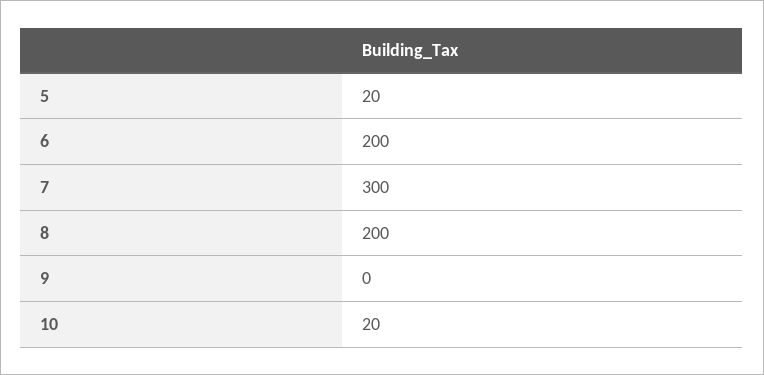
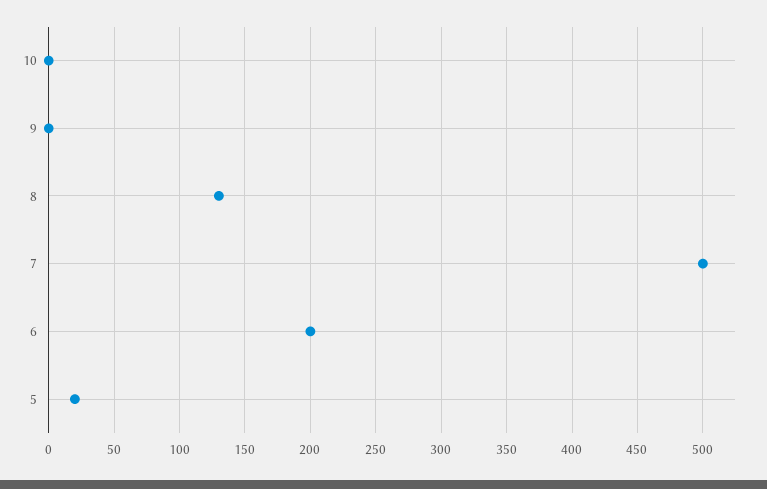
7: 300 -> 500
8: 200 -> 130
10: 20 -> 0

